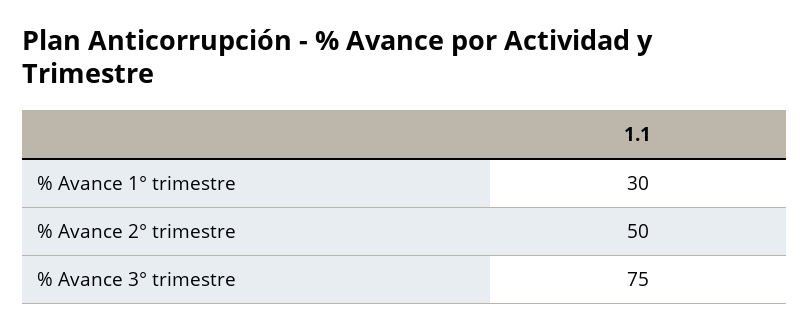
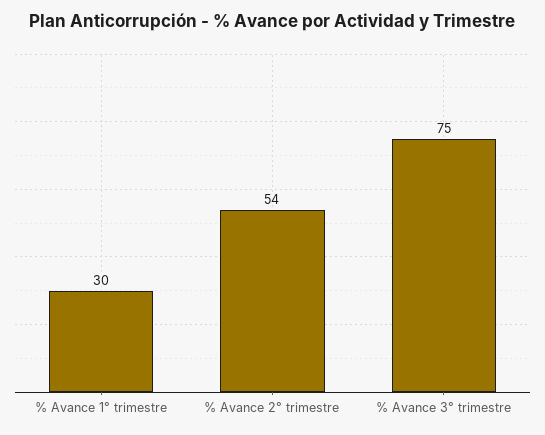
% Avance 2° trimestre: 50 -> 54

